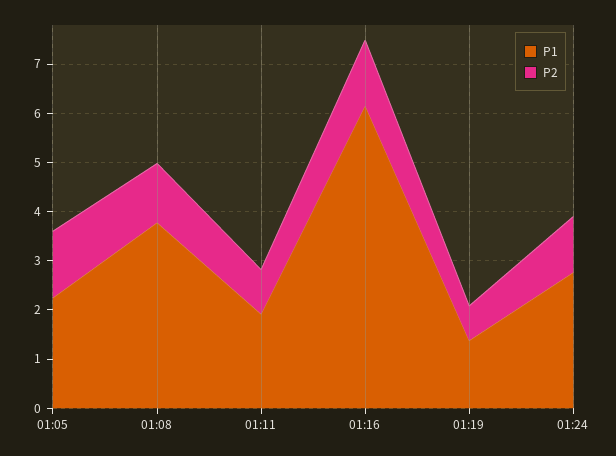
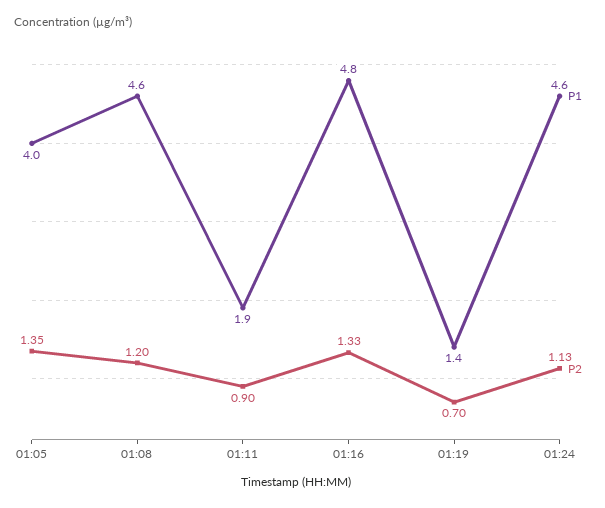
P1, 01:05: 2.2 -> 4
P1, 01:08: 3.8 -> 4.6
P1, 01:16: 6.2 -> 4.8
P1, 01:24: 2.8 -> 4.6

